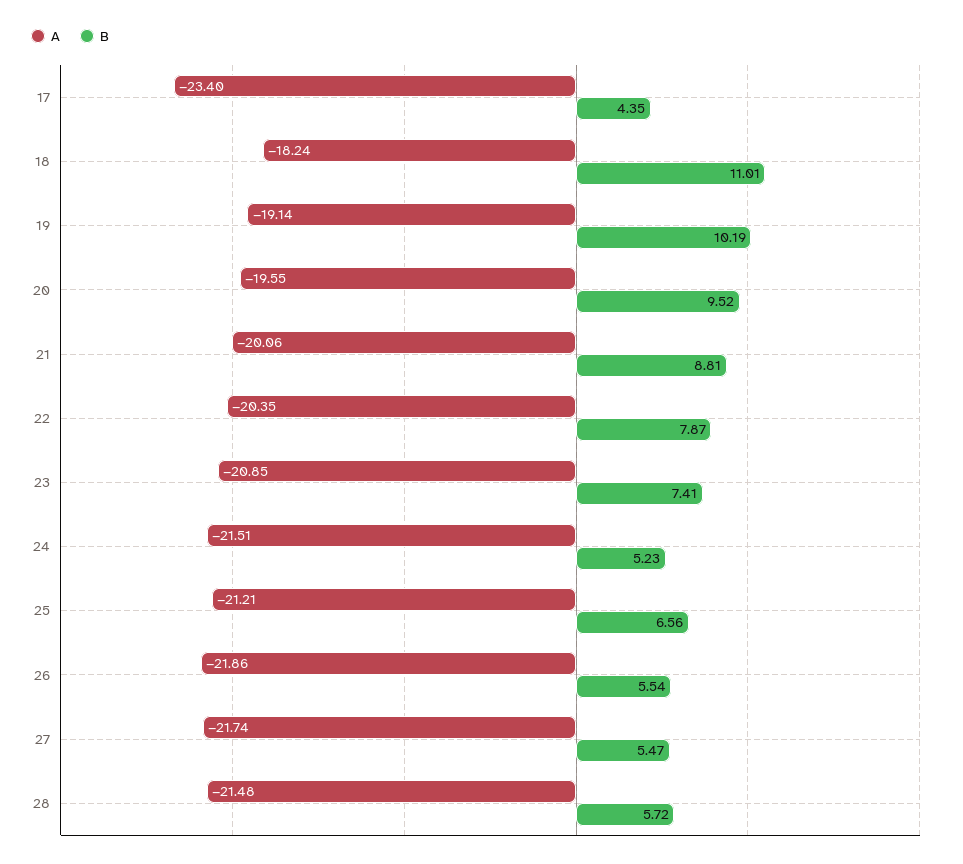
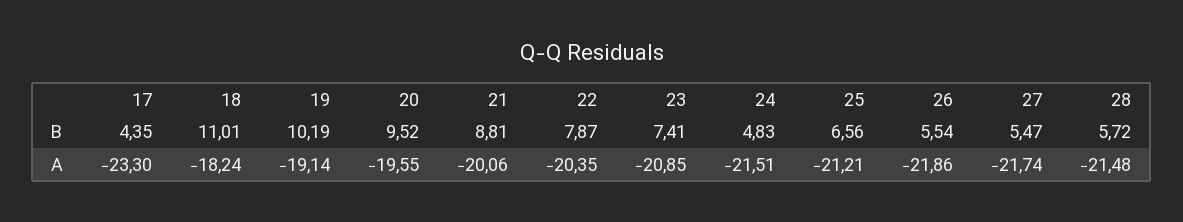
A, 17: -23.4 -> -23.3
B, 24: 5.23 -> 4.83

